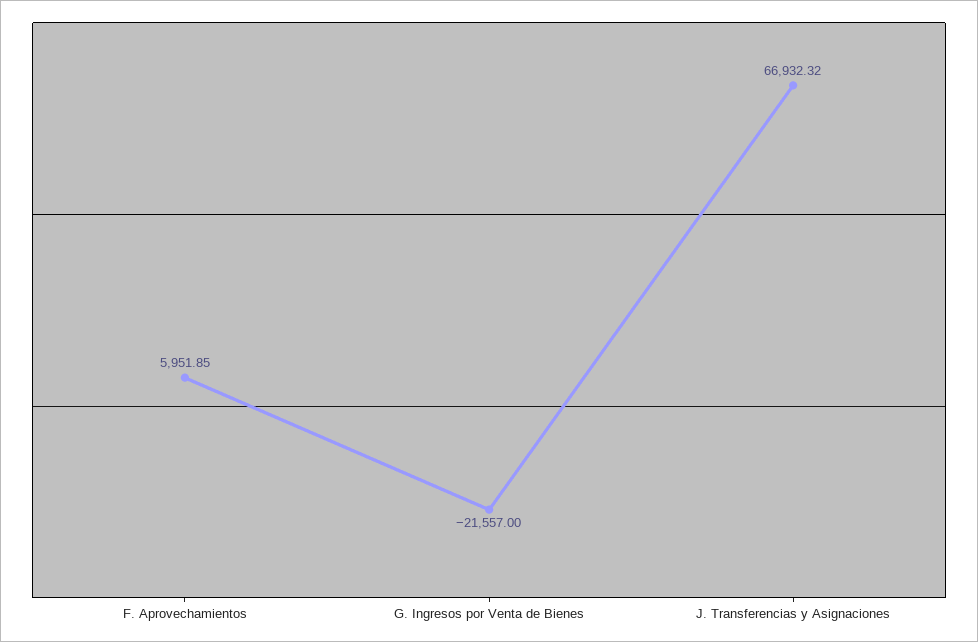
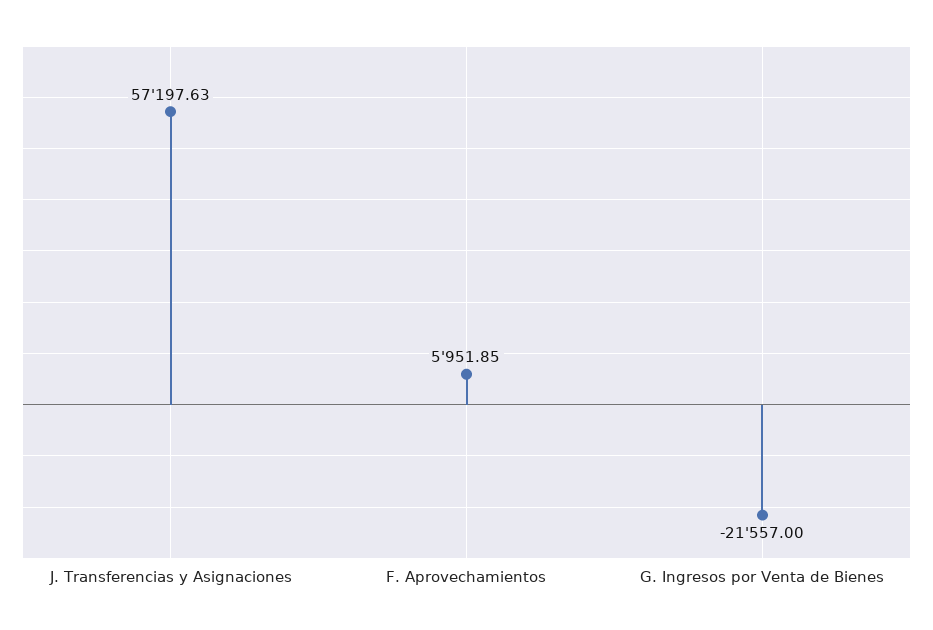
J. Transferencias y Asignaciones: 66932.32 -> 57197.63

